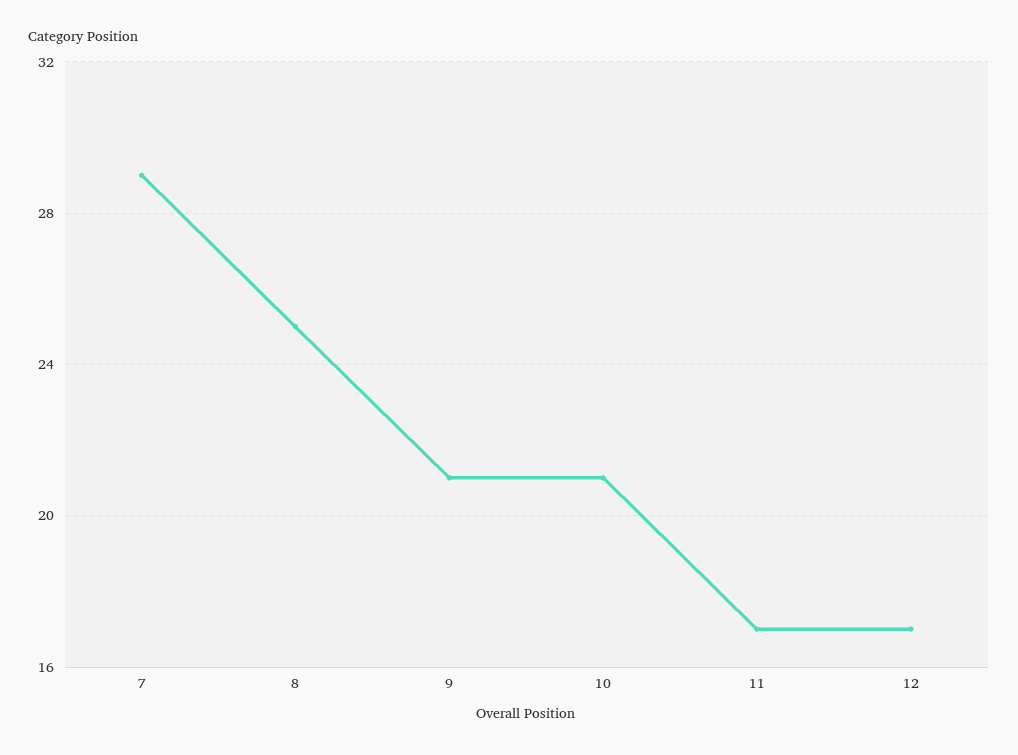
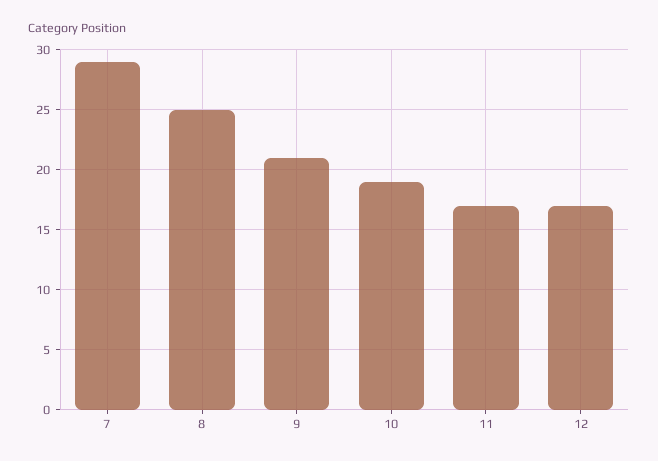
10: 21 -> 19

